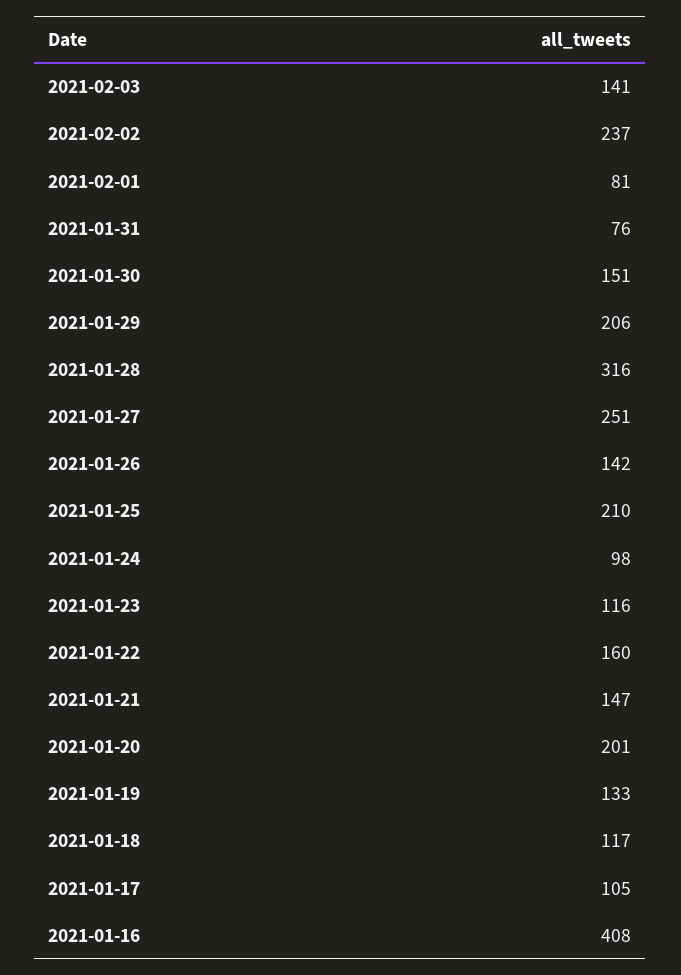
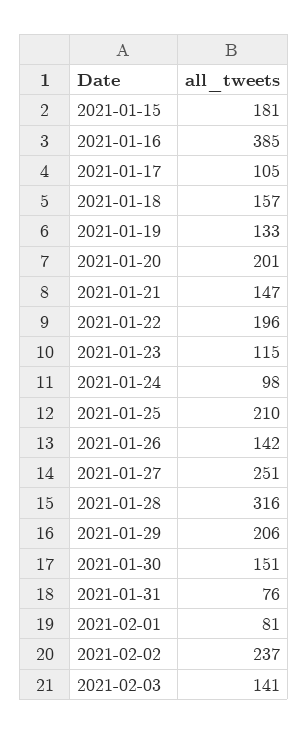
2021-01-23: 116 -> 115
2021-01-22: 160 -> 196
2021-01-18: 117 -> 157
2021-01-16: 408 -> 385
2021-01-15: none -> 181

